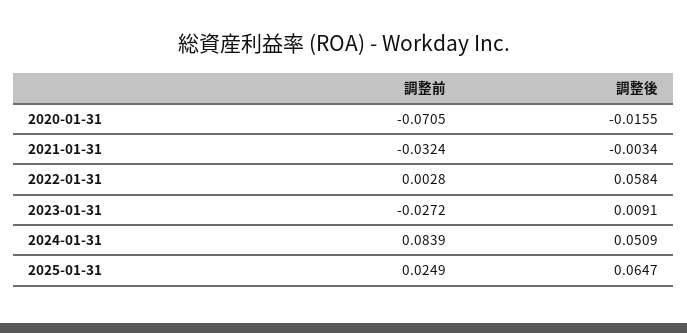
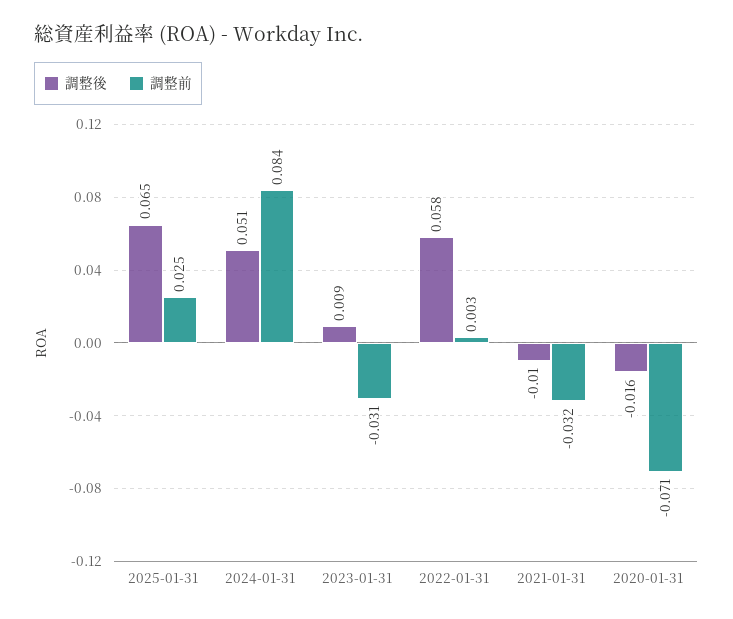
調整後, 2021-01-31: -0.0034 -> -0.01
調整前, 2023-01-31: -0.0272 -> -0.031

